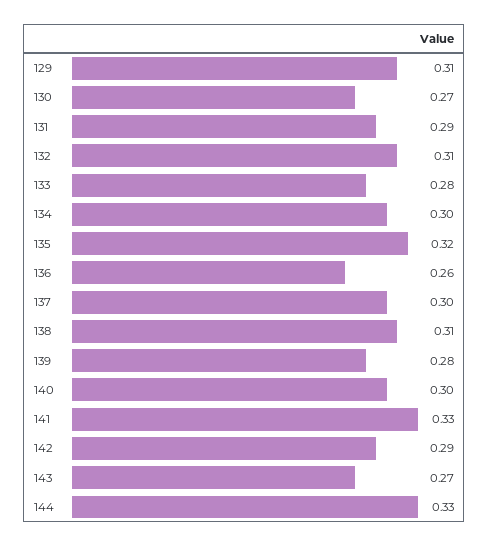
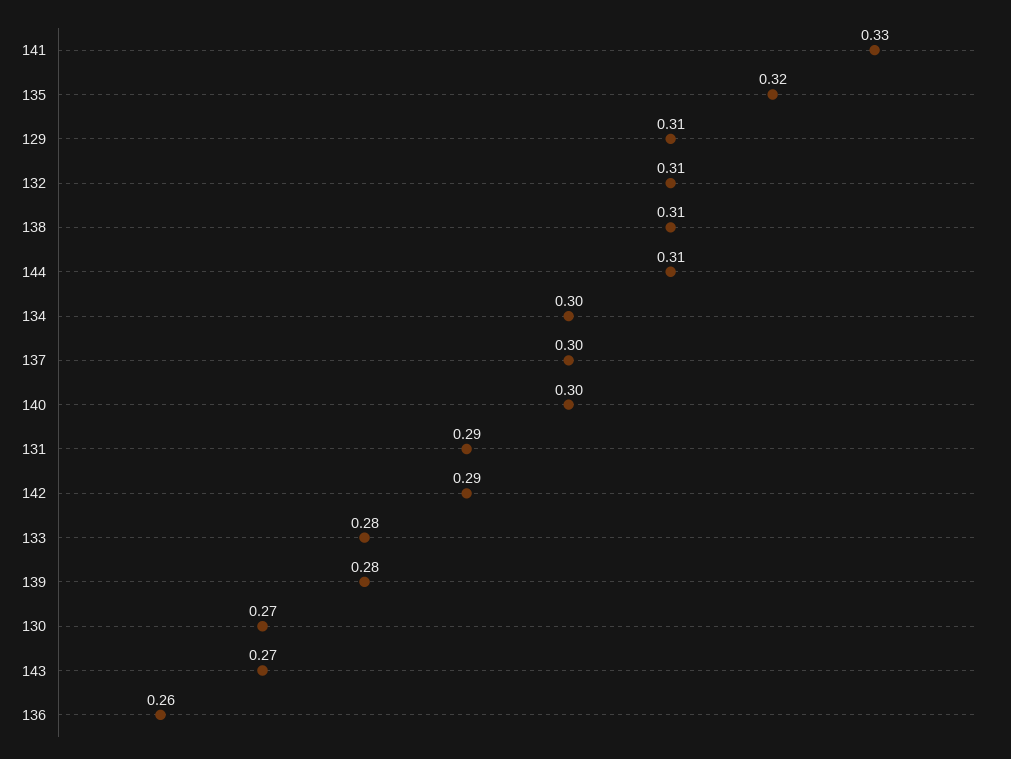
144: 0.33 -> 0.31

